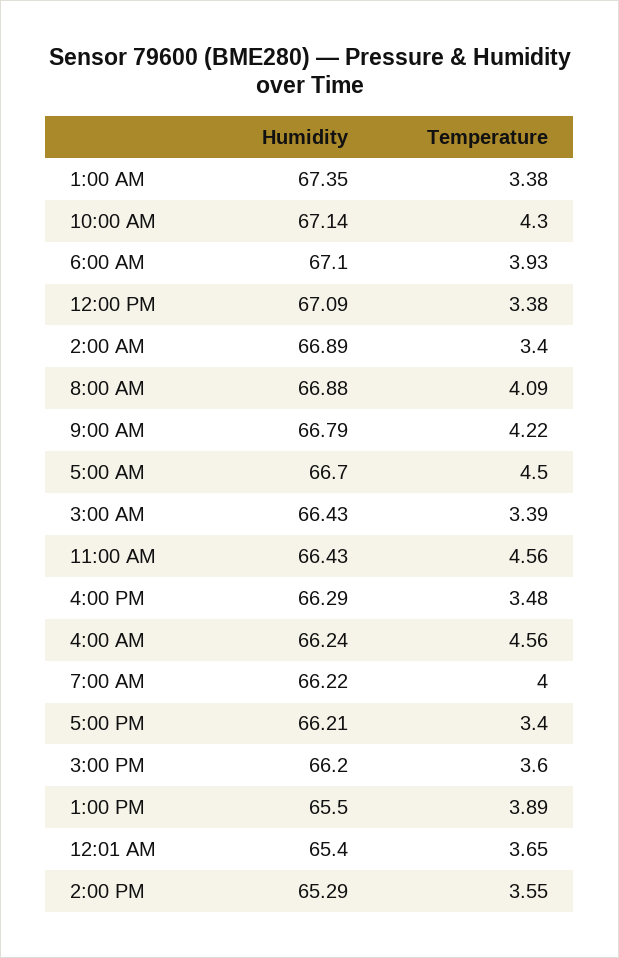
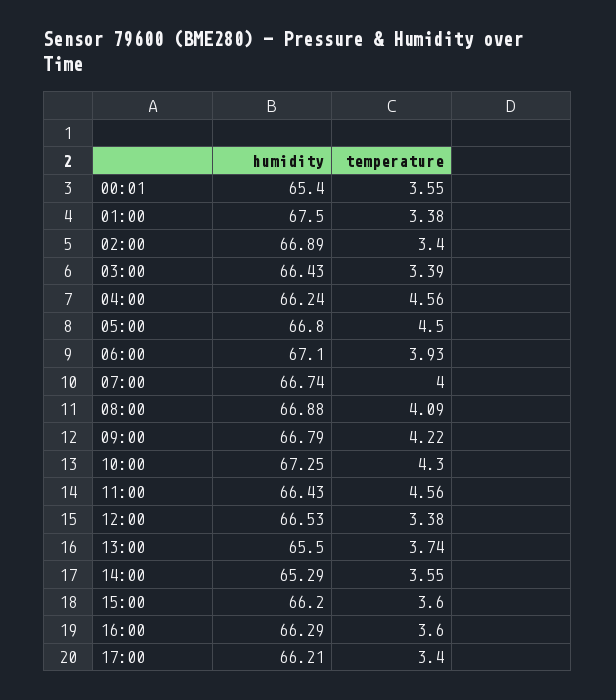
Humidity, 1:00 AM: 67.35 -> 67.5
Humidity, 10:00 AM: 67.14 -> 67.25
Humidity, 12:00 PM: 67.09 -> 66.53
Humidity, 5:00 AM: 66.7 -> 66.8
Temperature, 4:00 PM: 3.48 -> 3.6
Humidity, 7:00 AM: 66.22 -> 66.74
Temperature, 1:00 PM: 3.89 -> 3.74
Temperature, 12:01 AM: 3.65 -> 3.55

